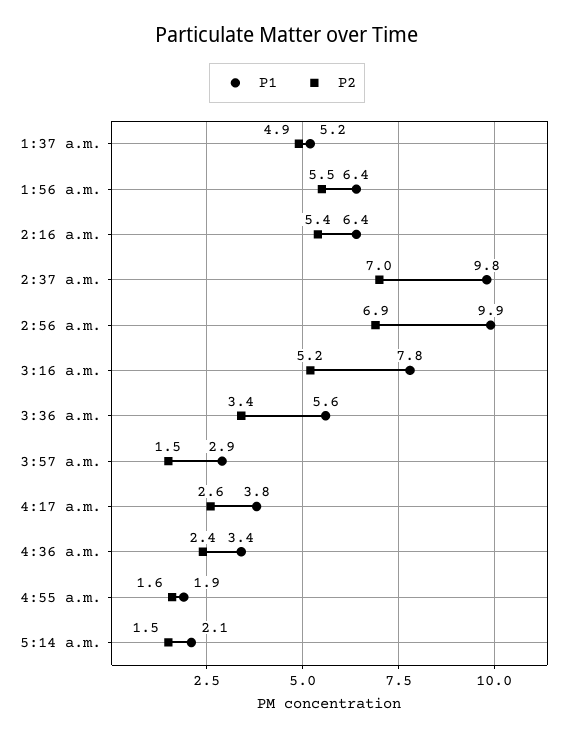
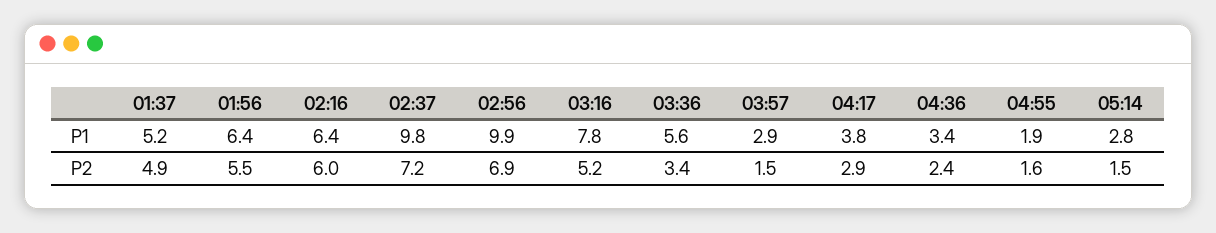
P2, 2:16 a.m.: 5.4 -> 6
P2, 2:37 a.m.: 7 -> 7.2
P2, 4:17 a.m.: 2.6 -> 2.9
P1, 5:14 a.m.: 2.1 -> 2.8

